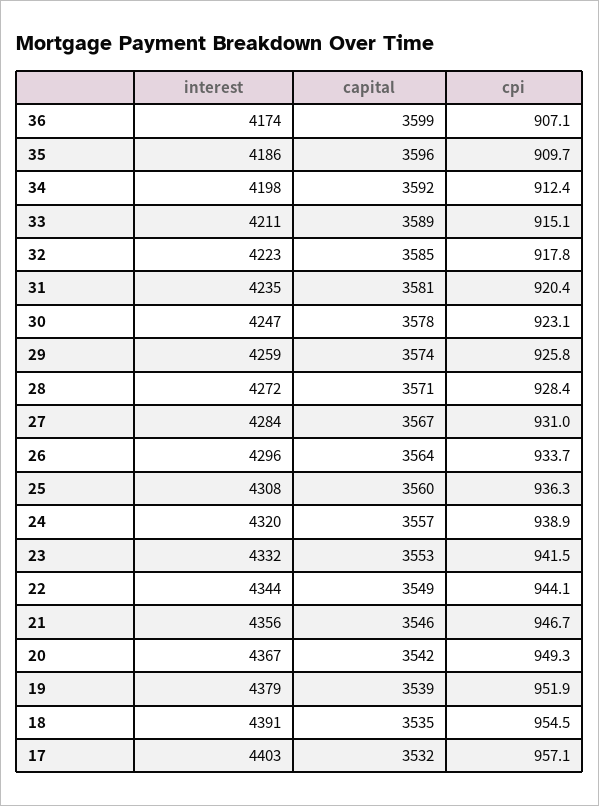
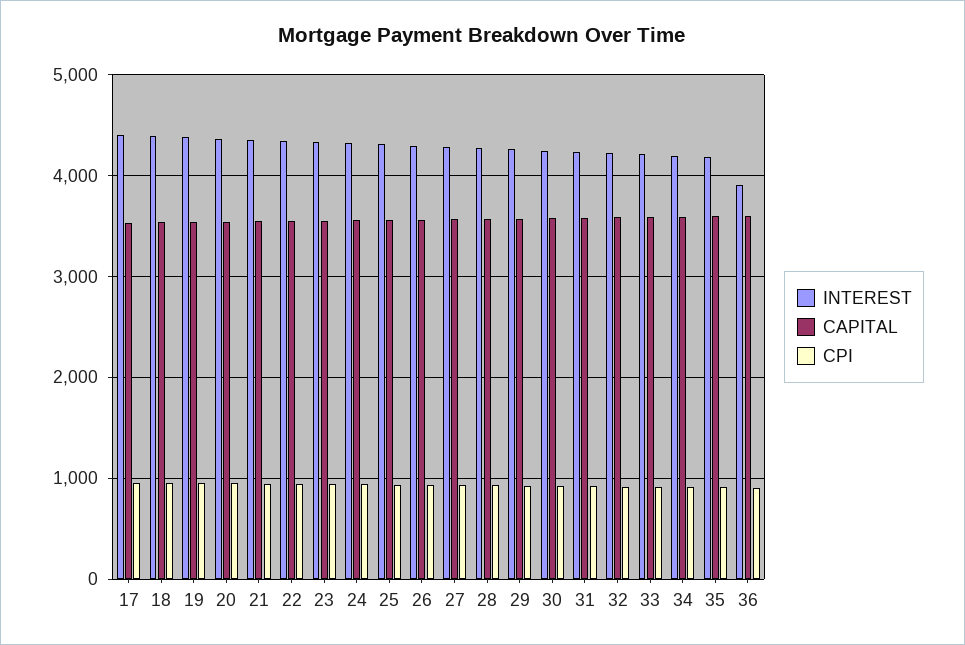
interest, 36: 4174 -> 3900

